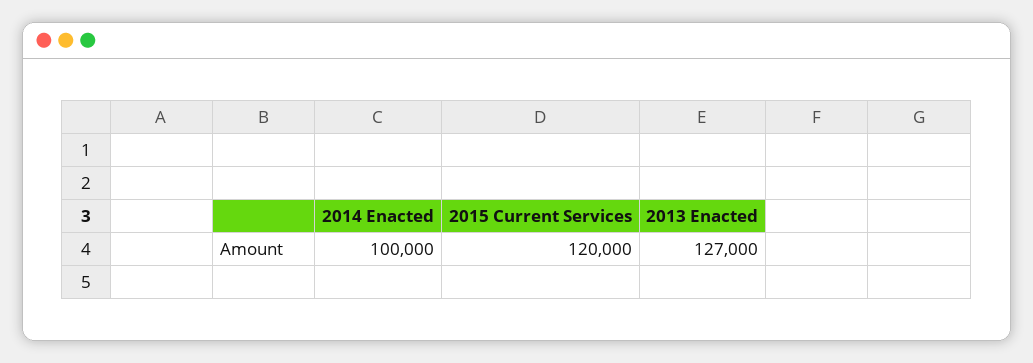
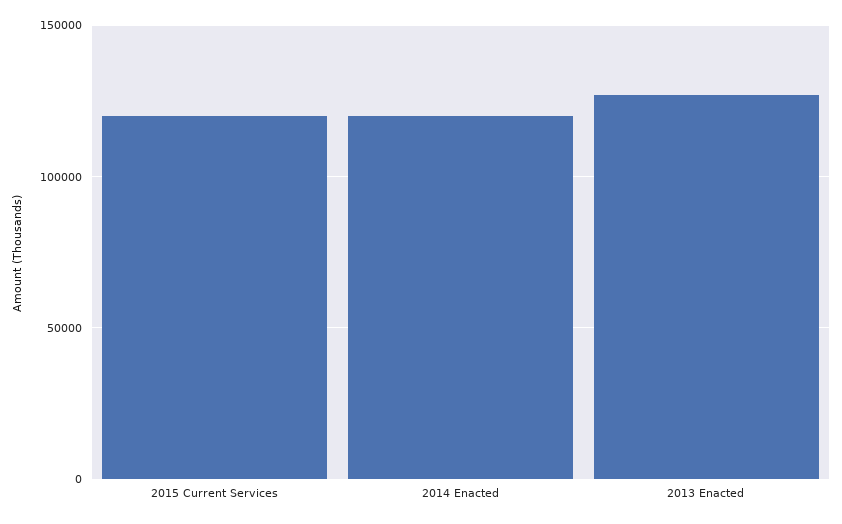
2014 Enacted: 100000 -> 120000

